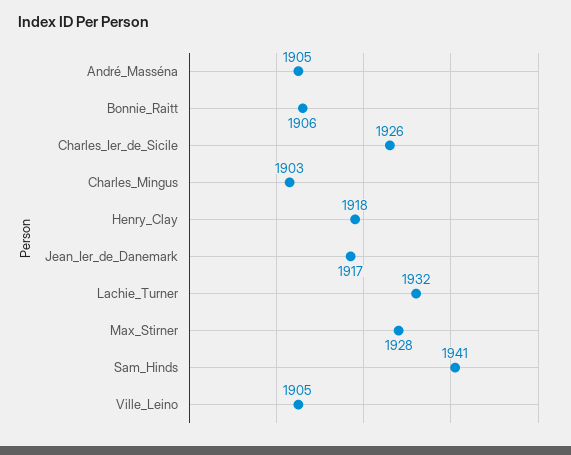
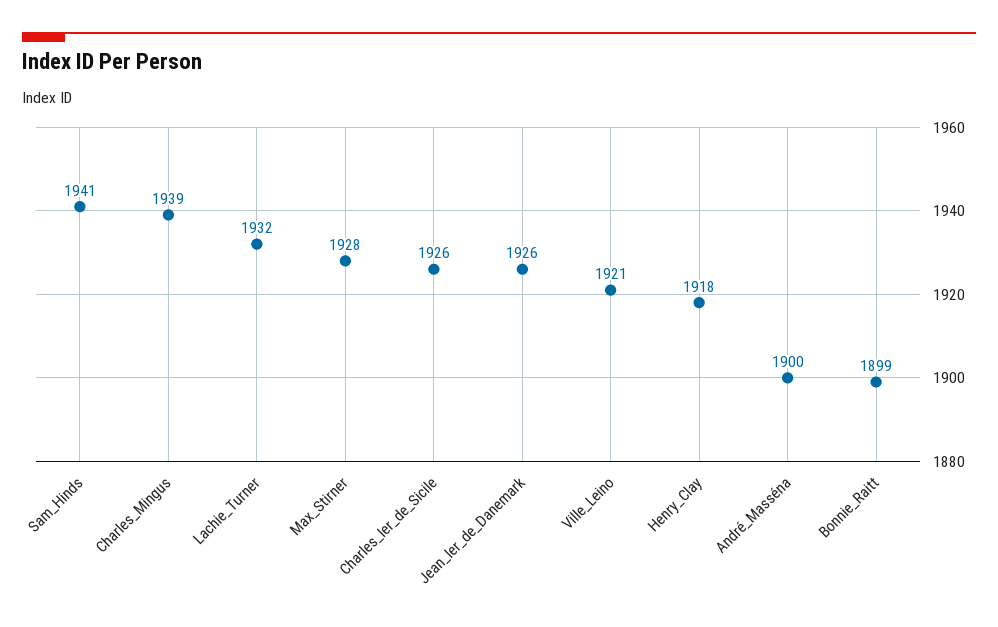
André_Masséna: 1905 -> 1900
Bonnie_Raitt: 1906 -> 1899
Charles_Mingus: 1903 -> 1939
Jean_Ier_de_Danemark: 1917 -> 1926
Ville_Leino: 1905 -> 1921

